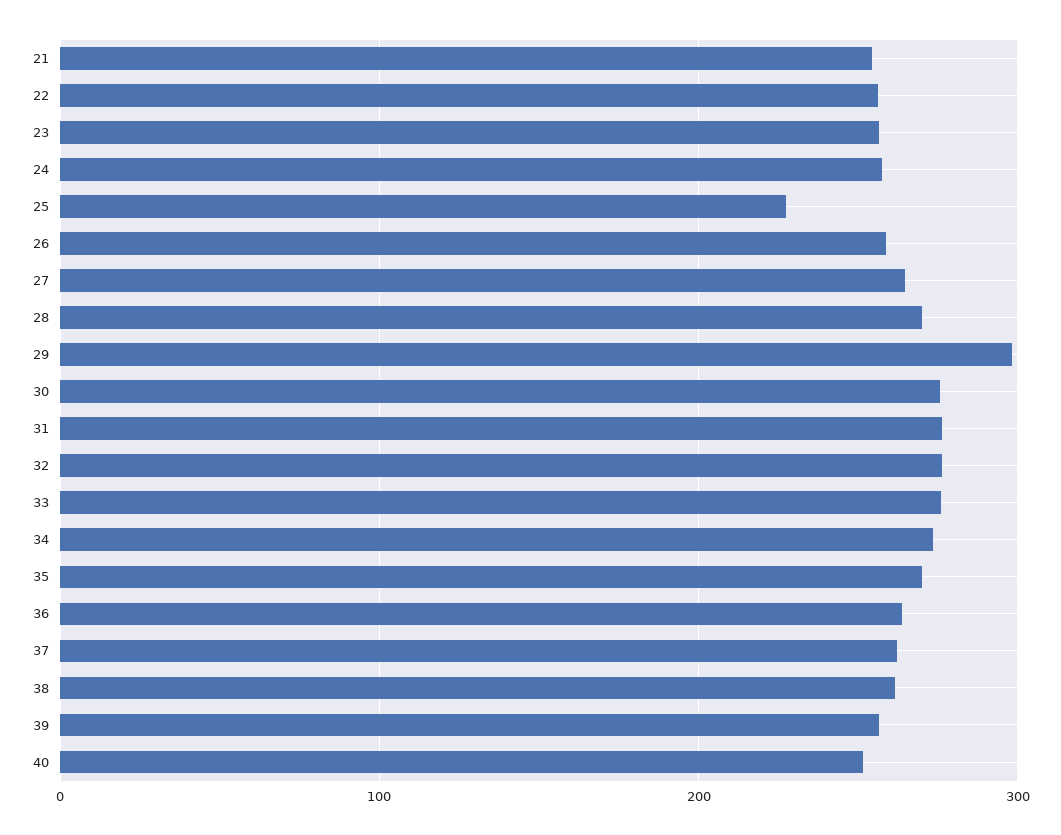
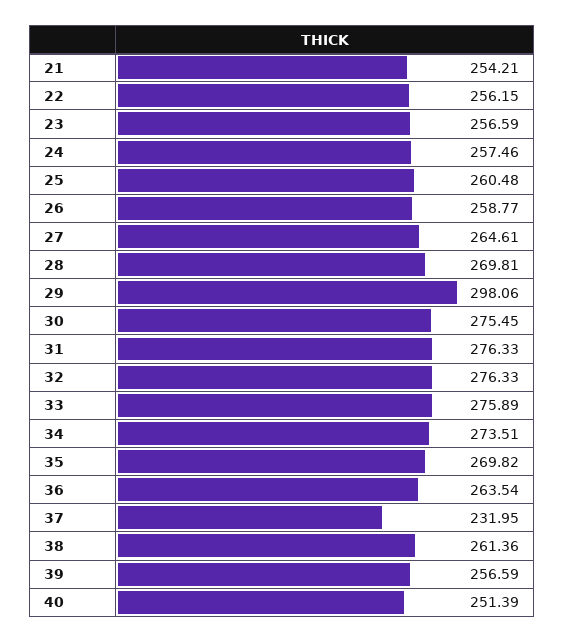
25: 230 -> 260.48
37: 260 -> 231.95

